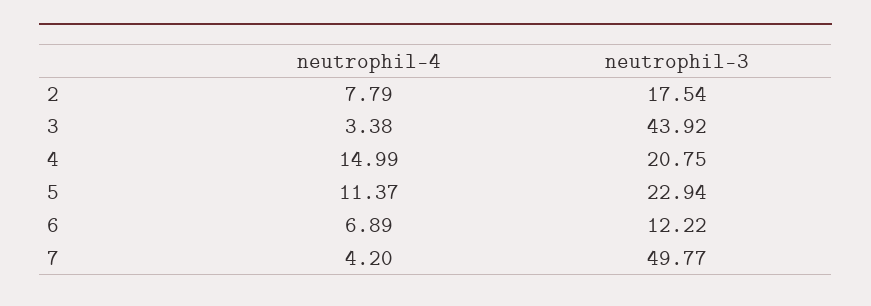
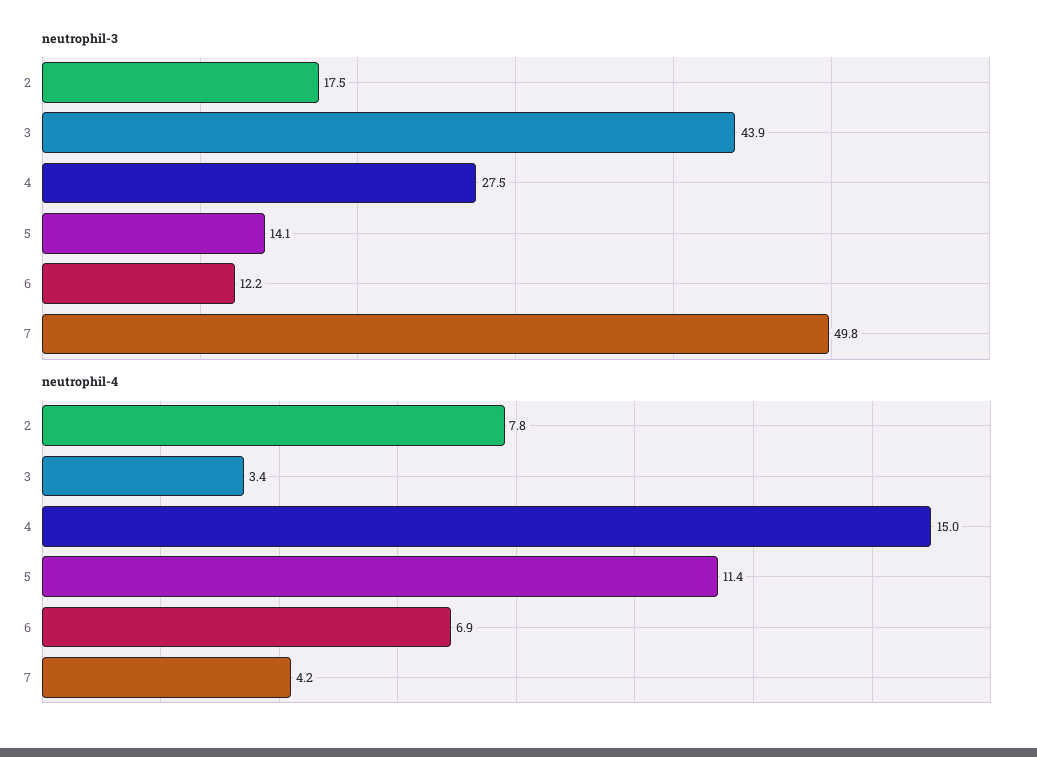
neutrophil-3, 4: 20.75 -> 27.5
neutrophil-3, 5: 22.94 -> 14.1

